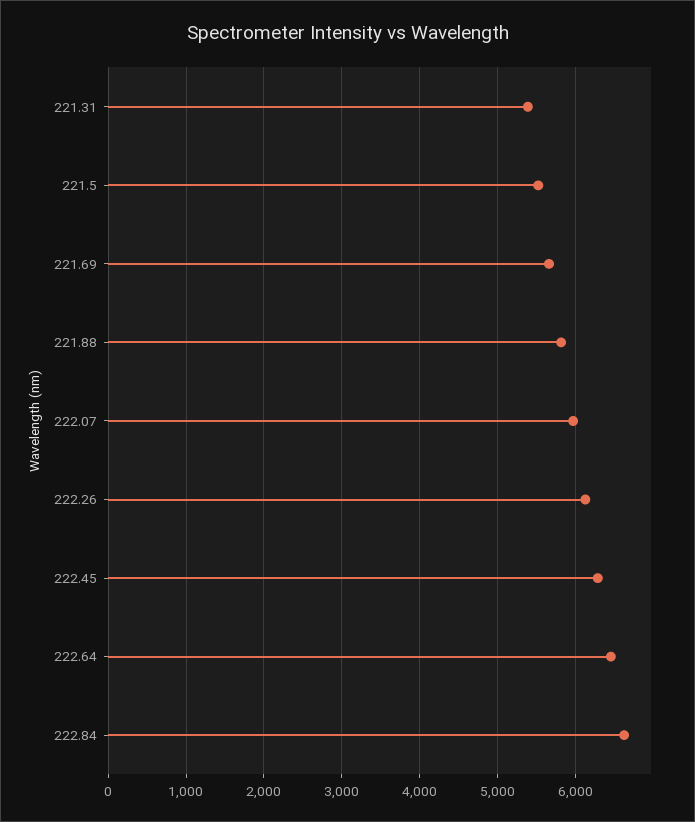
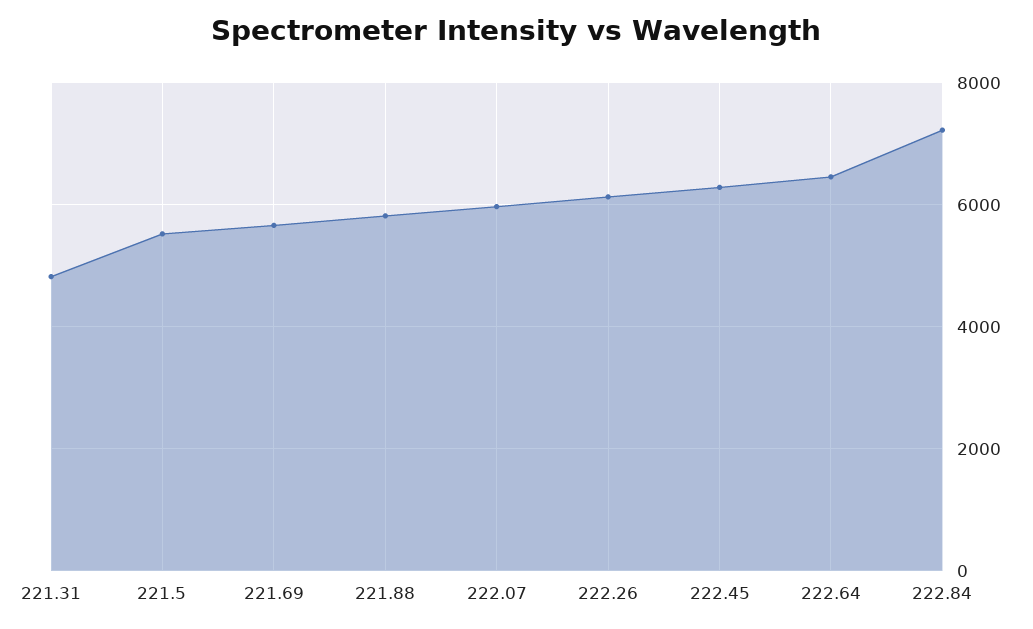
221.31: 5400 -> 4800
222.84: 6600 -> 7200

